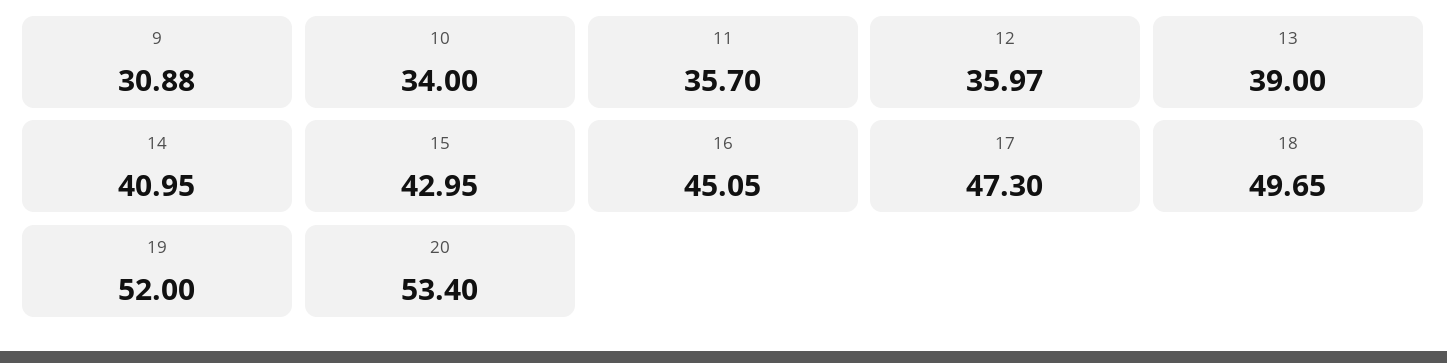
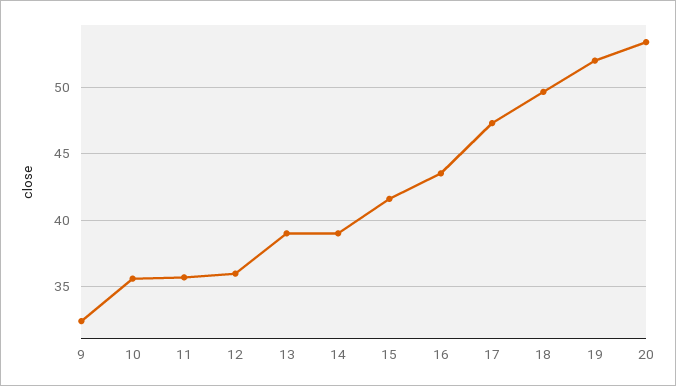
9: 30.88 -> 32.5
10: 34 -> 35.5
14: 40.95 -> 39
15: 42.95 -> 41.5
16: 45.05 -> 43.5

